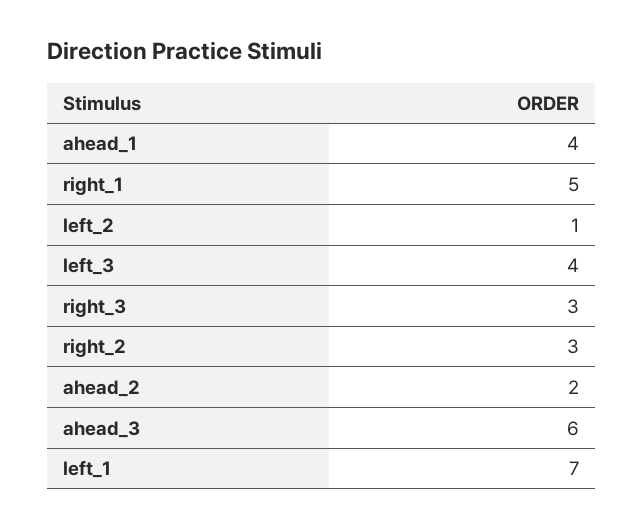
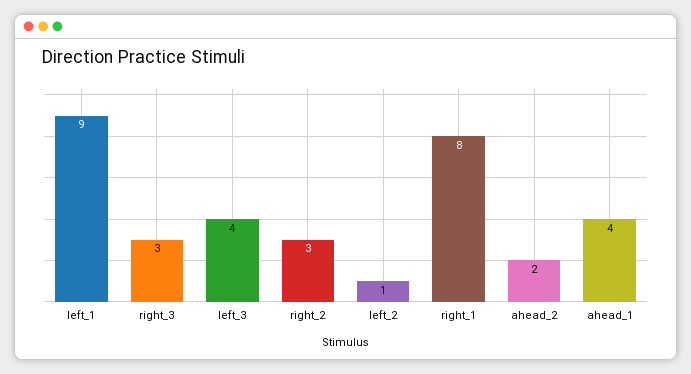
right_1: 5 -> 8
ahead_3: 6 -> none
left_1: 7 -> 9

